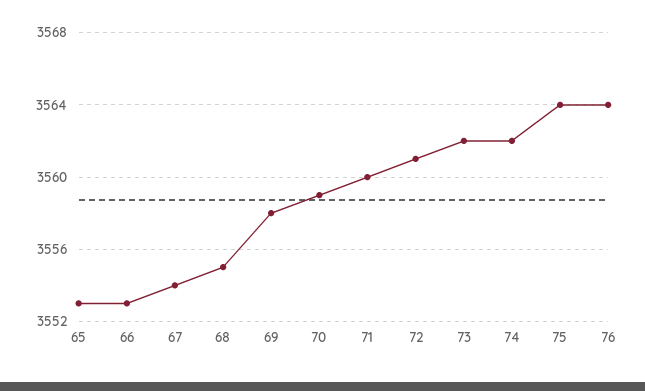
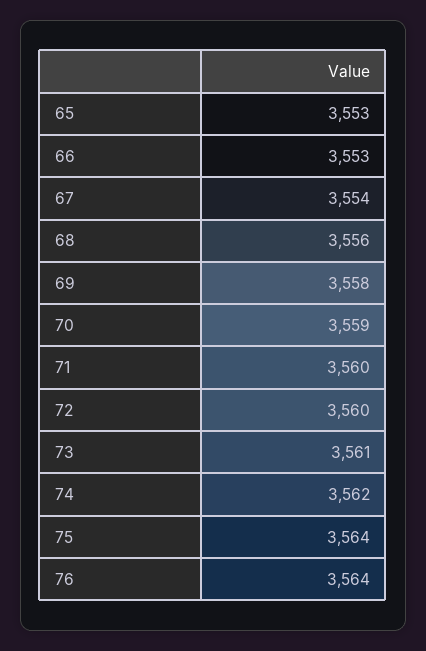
68: 3555 -> 3556
72: 3561 -> 3560
73: 3562 -> 3561

